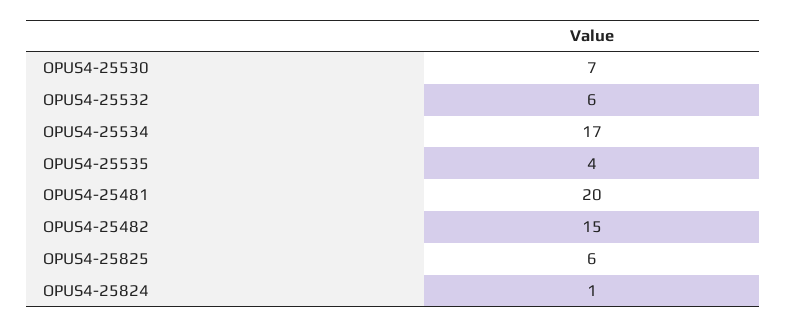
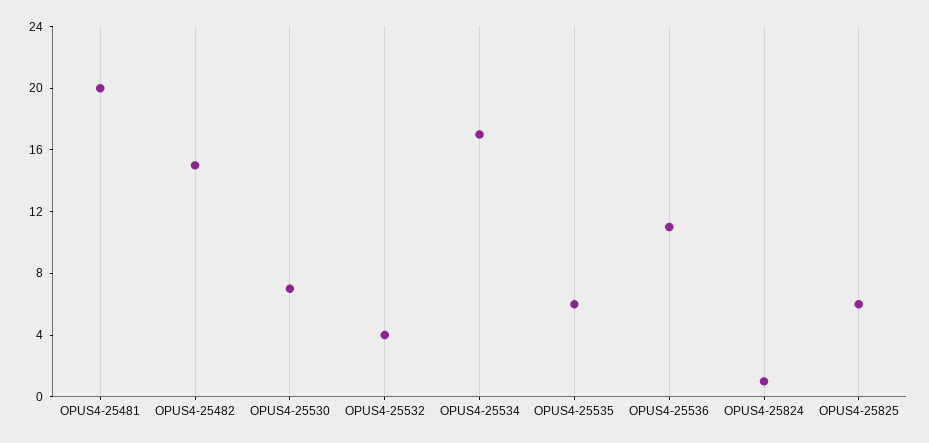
OPUS4-25532: 6 -> 4
OPUS4-25535: 4 -> 6
OPUS4-25536: none -> 11

